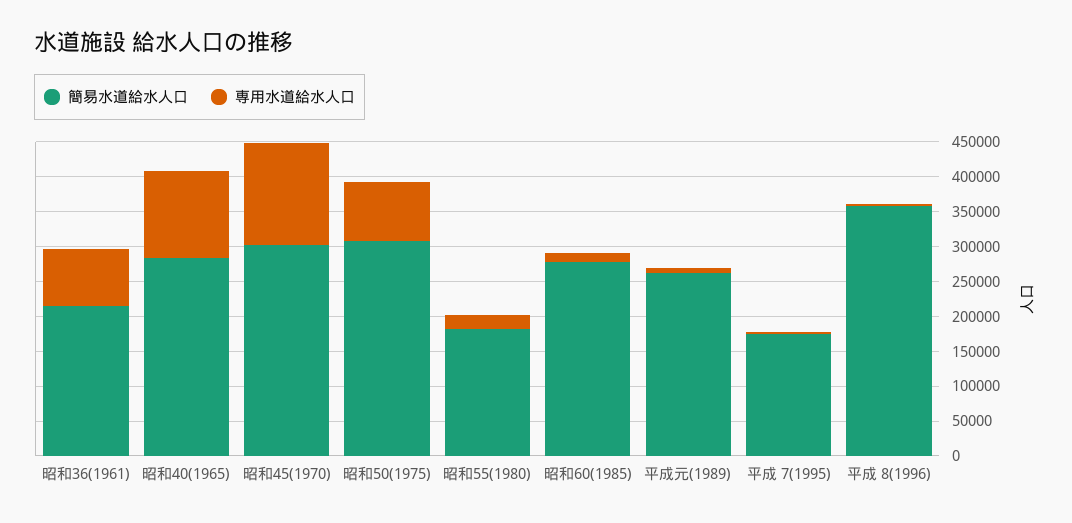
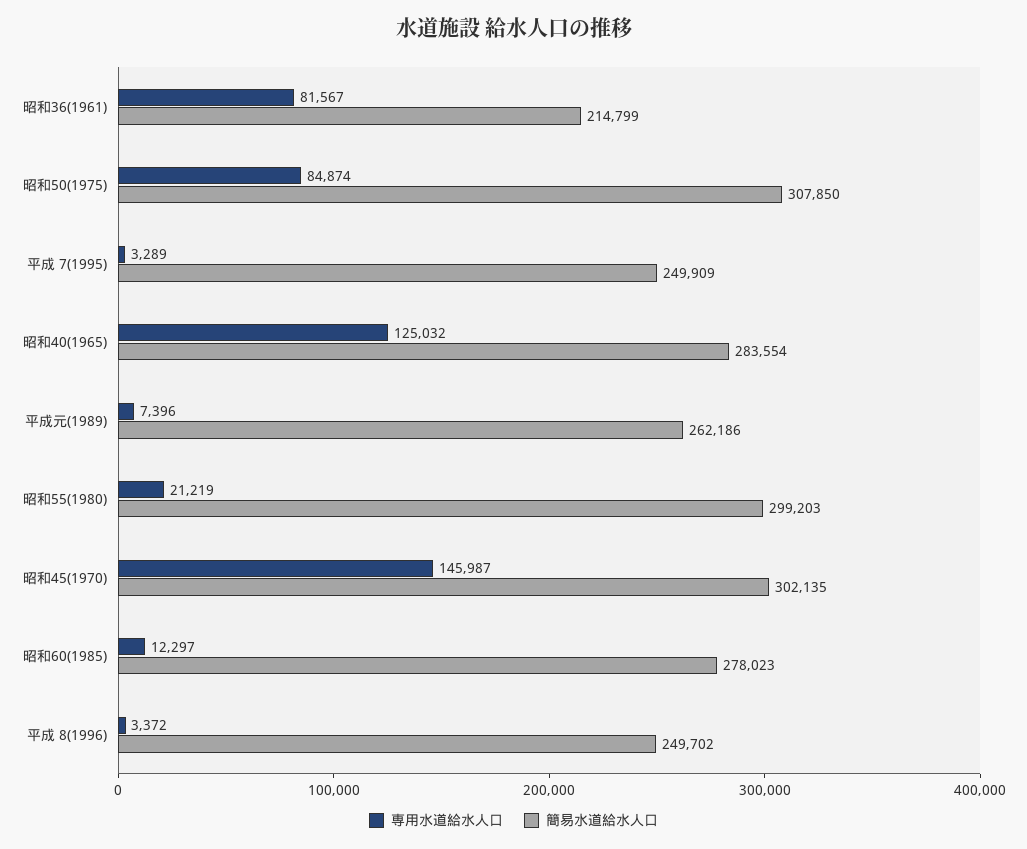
簡易水道給水人口, 昭和55(1980): 175000 -> 299203
簡易水道給水人口, 平成 7(1995): 175000 -> 249909
簡易水道給水人口, 平成 8(1996): 350000 -> 249702

